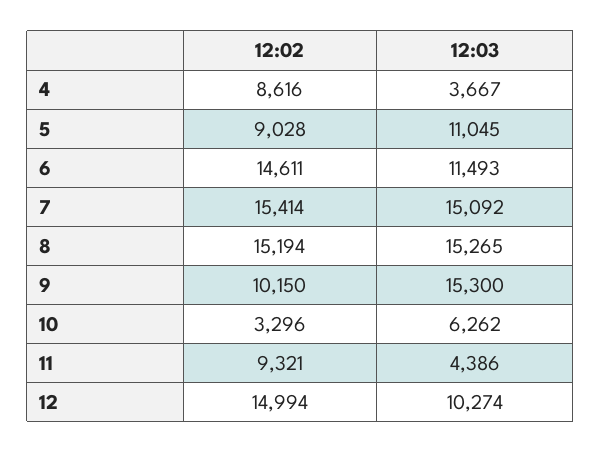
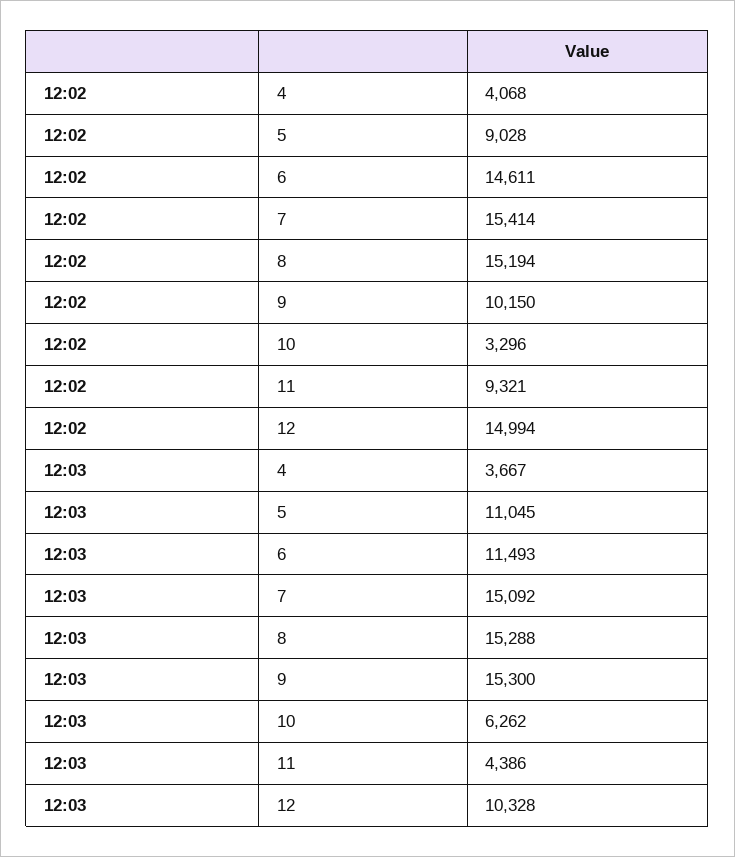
12:02, 4: 8616 -> 4068
12:03, 8: 15265 -> 15288
12:03, 12: 10274 -> 10328

